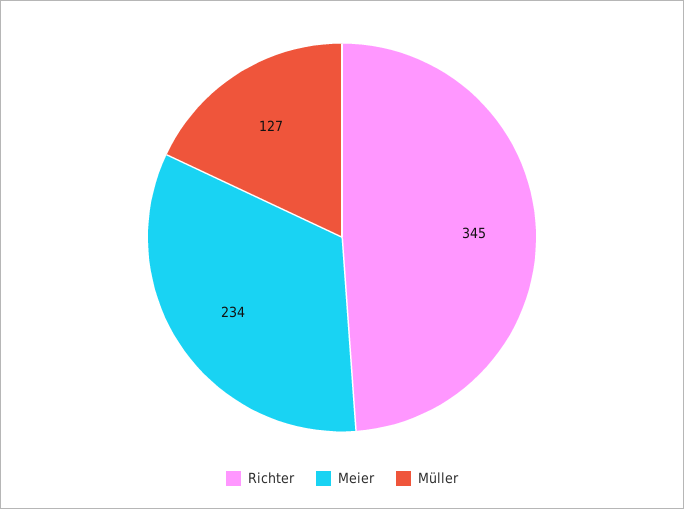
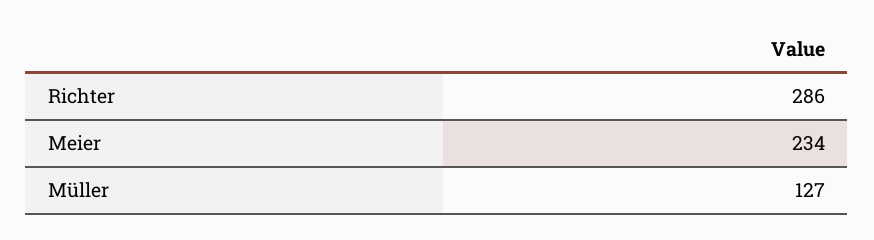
Richter: 345 -> 286

